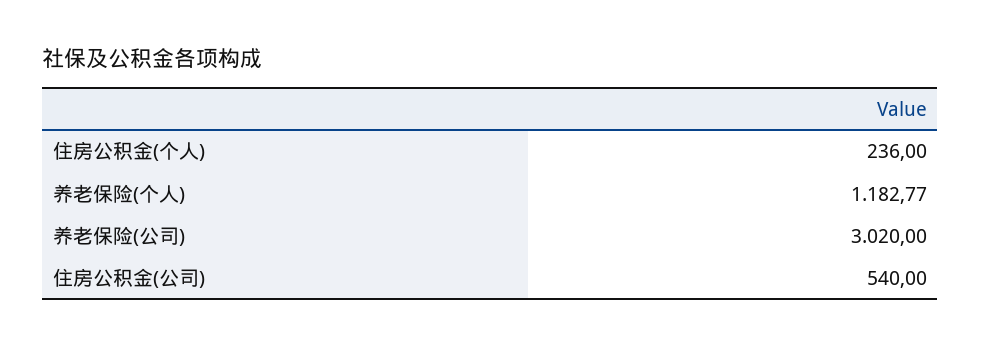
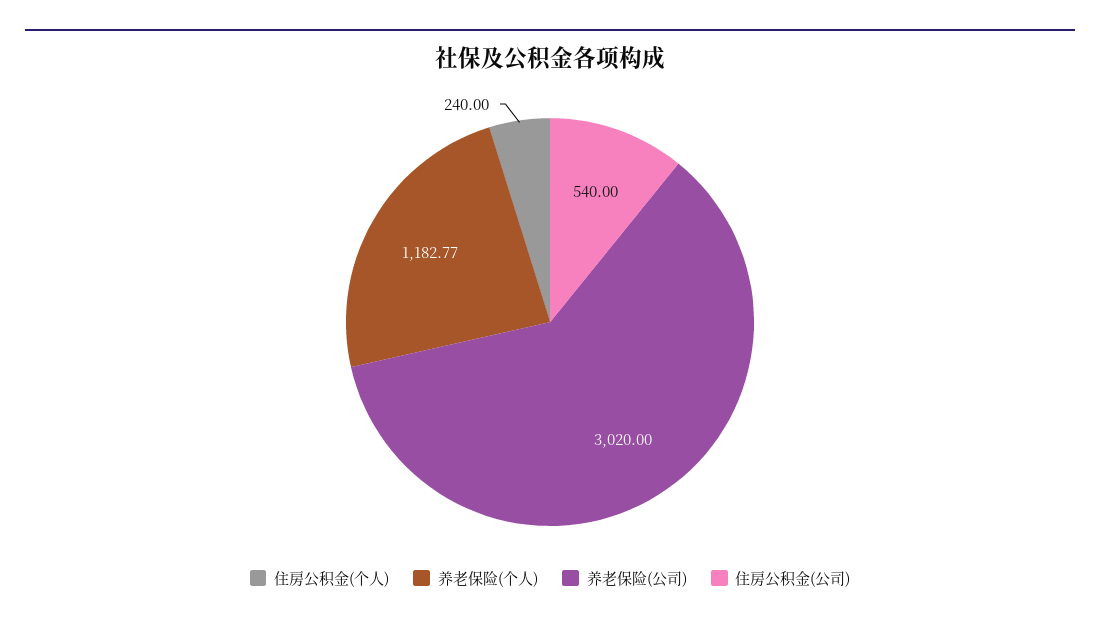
住房公积金(个人): 236 -> 240

